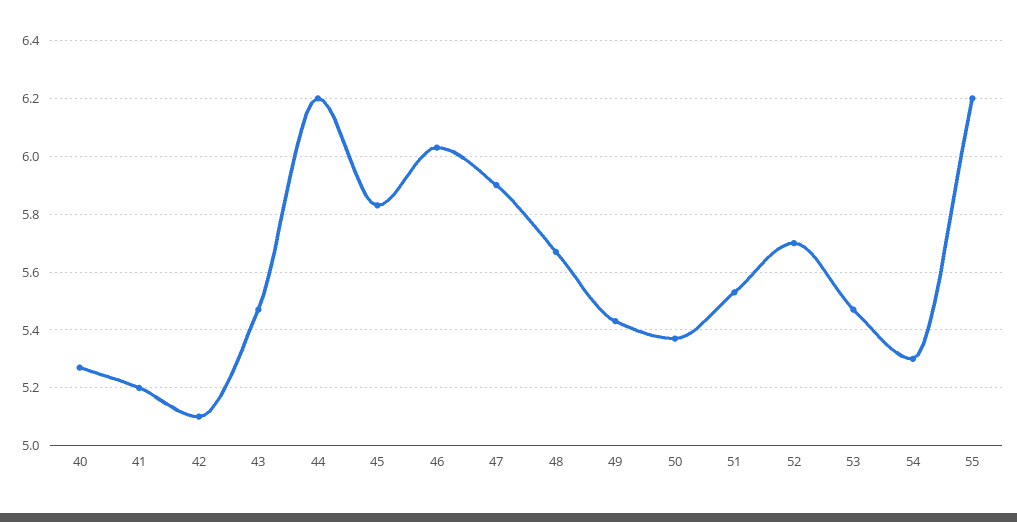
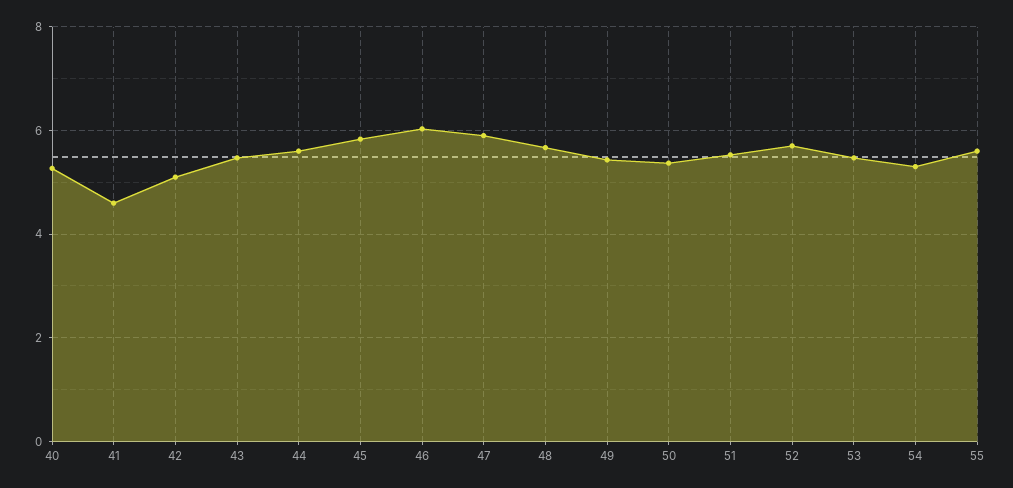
41: 5.2 -> 4.6
44: 6.2 -> 5.6
55: 6.2 -> 5.6

